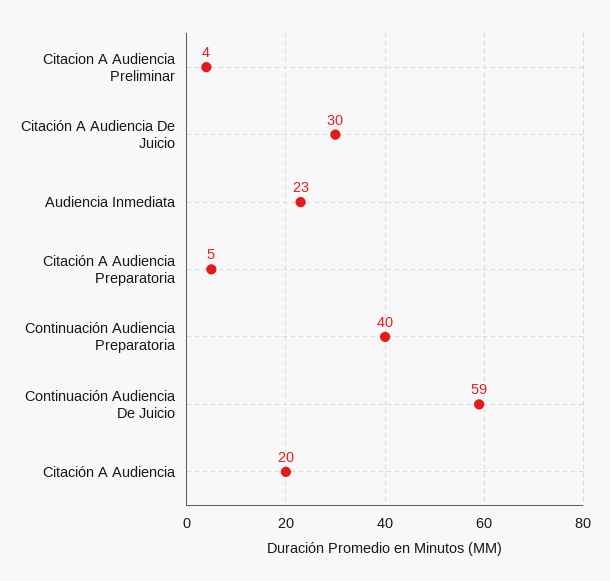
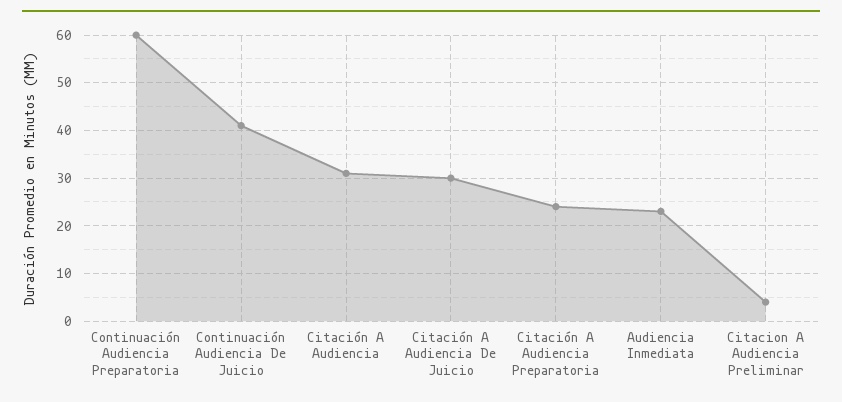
Citación A Audiencia Preparatoria: 5 -> 25
Continuación Audiencia Preparatoria: 40 -> 60
Continuación Audiencia De Juicio: 59 -> 40
Citación A Audiencia: 20 -> 30

